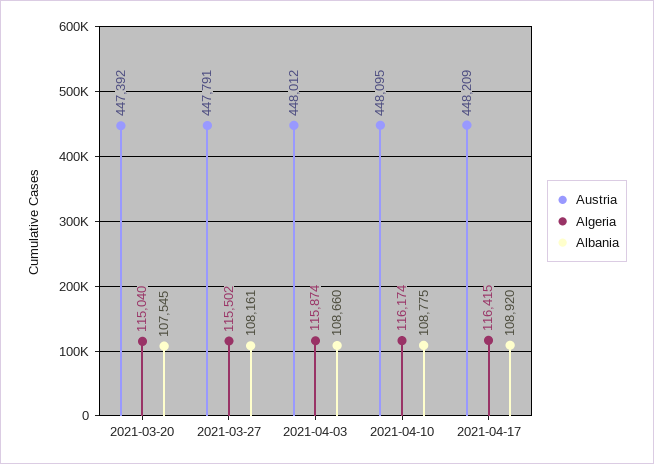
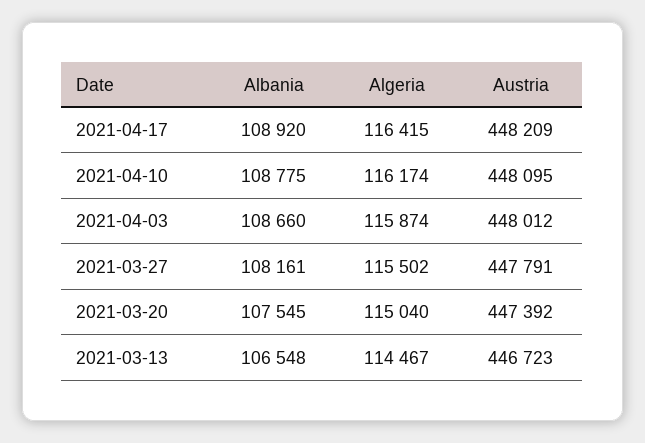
Albania, 2021-03-13: none -> 106548
Algeria, 2021-03-13: none -> 114467
Austria, 2021-03-13: none -> 446723

